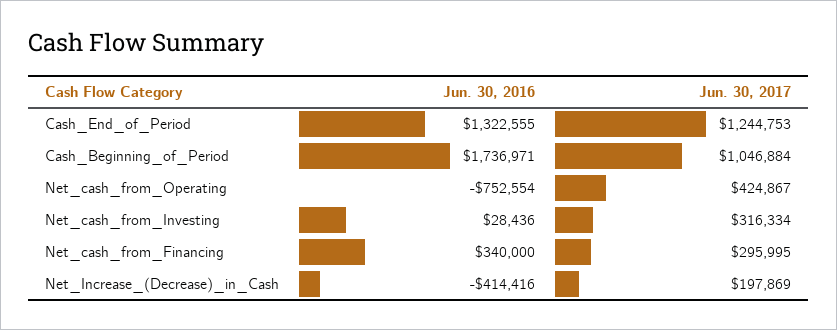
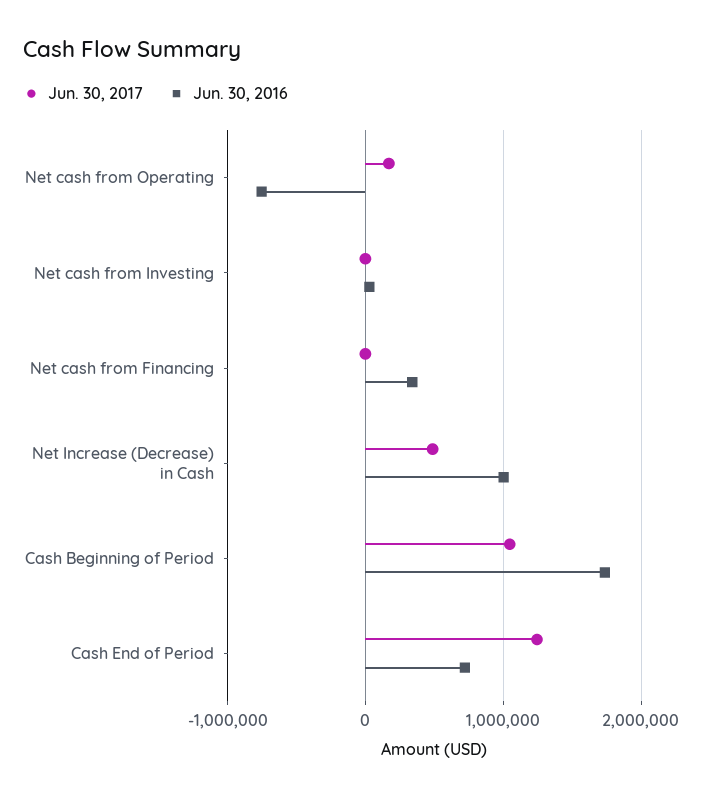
Jun. 30, 2016, Cash_End_of_Period: 1322555 -> 700000
Jun. 30, 2017, Net_cash_from_Operating: 424867 -> 200000
Jun. 30, 2017, Net_cash_from_Investing: 316334 -> 0
Jun. 30, 2017, Net_cash_from_Financing: 295995 -> 0
Jun. 30, 2016, Net_Increase_(Decrease)_in_Cash: -414416 -> 1000000
Jun. 30, 2017, Net_Increase_(Decrease)_in_Cash: 197869 -> 500000

